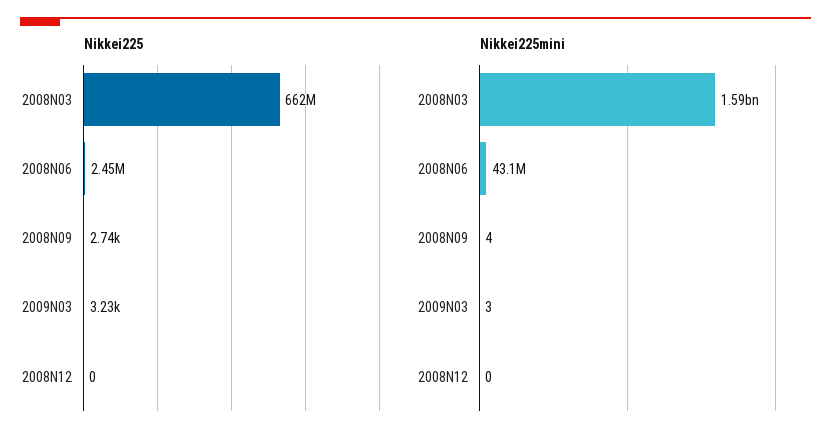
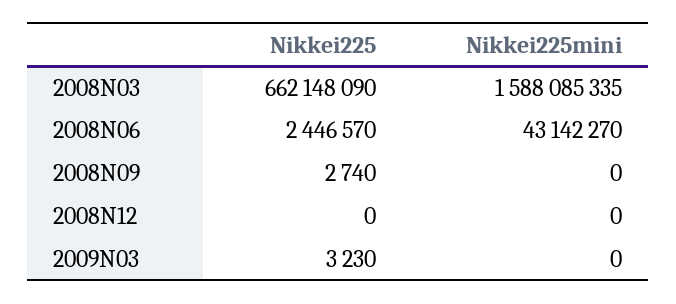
Nikkei225mini, 2008N09: 4 -> 0
Nikkei225mini, 2009N03: 3 -> 0

